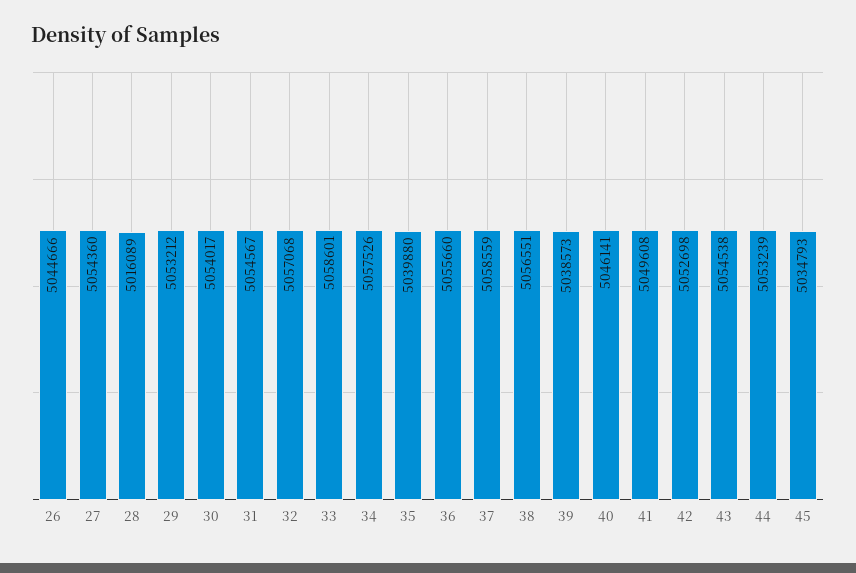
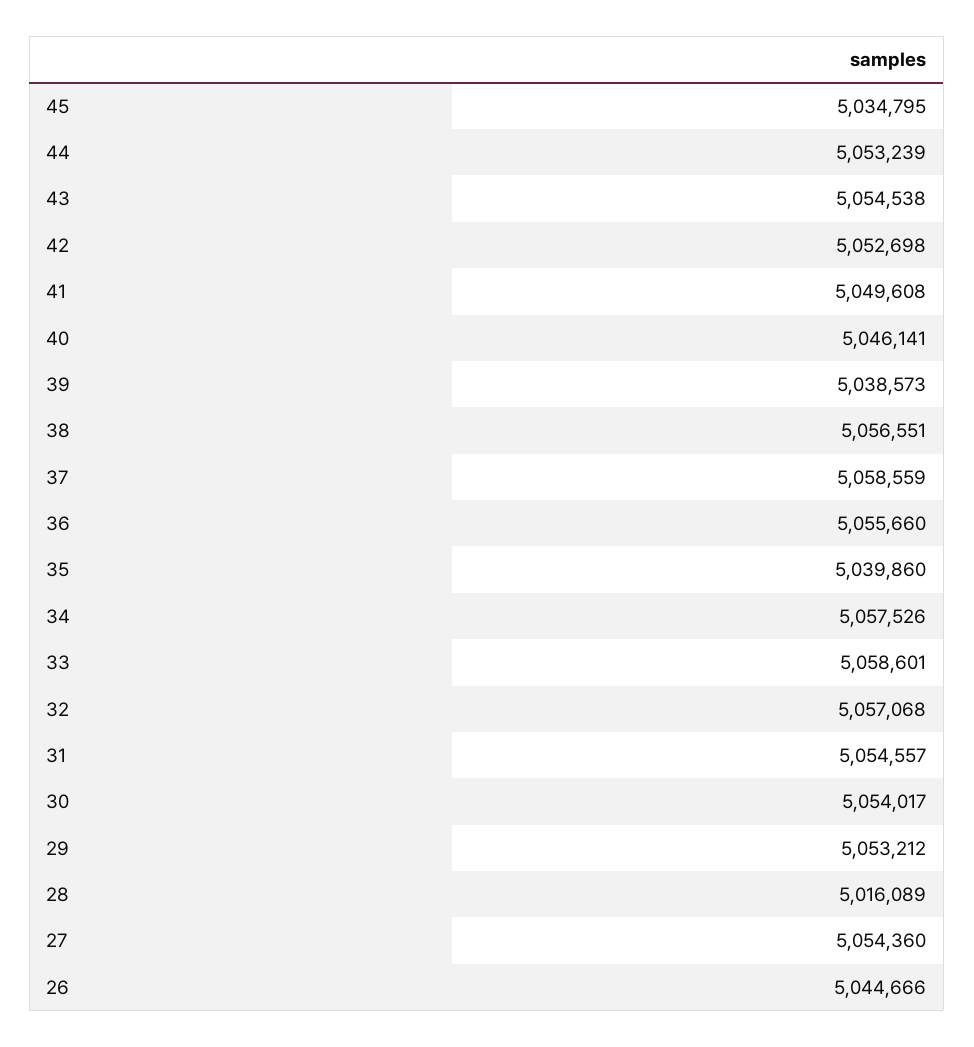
31: 5054567 -> 5054557
35: 5039880 -> 5039860
45: 5034793 -> 5034795

